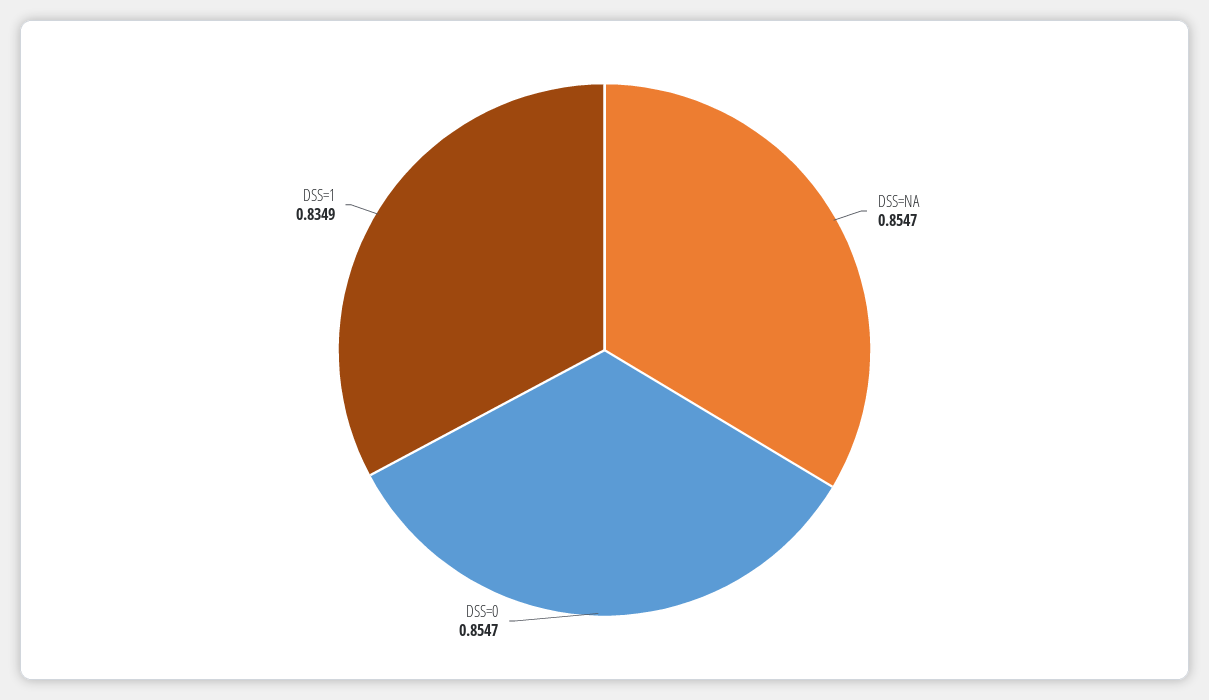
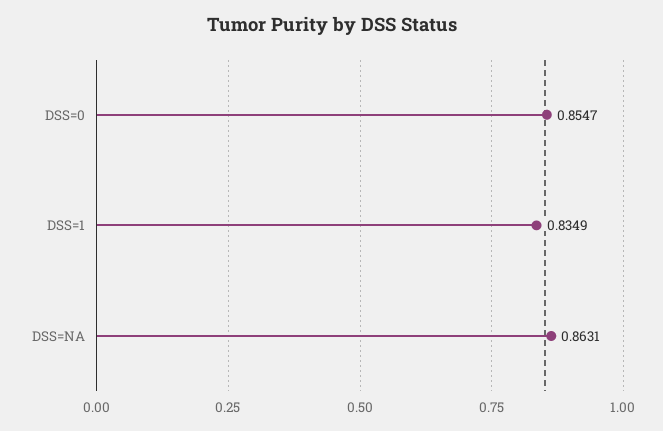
DSS=NA: 0.8547 -> 0.8631

